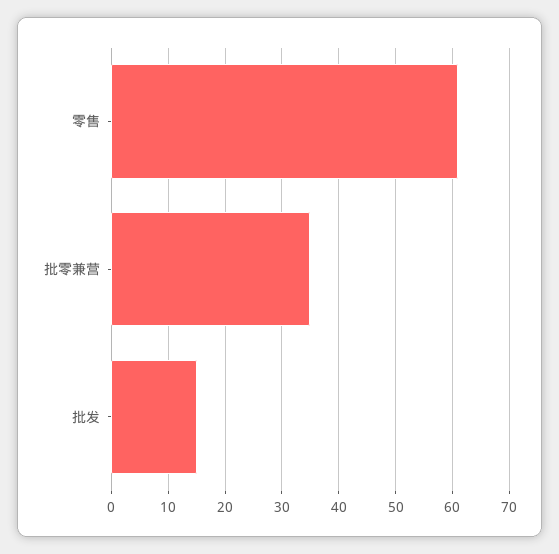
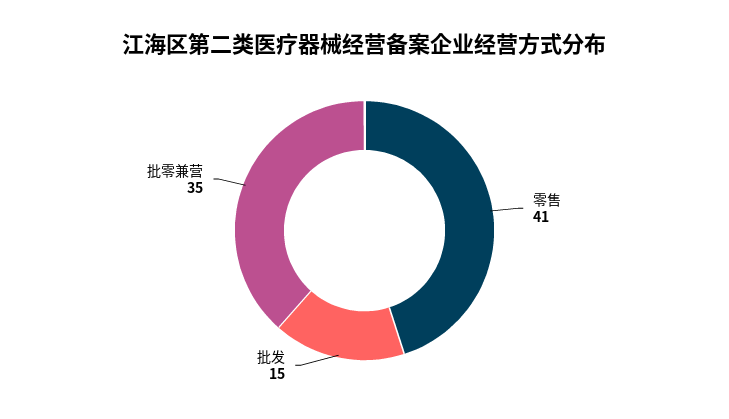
零售: 60 -> 41

